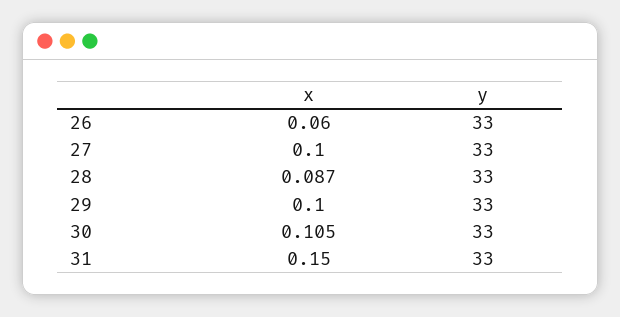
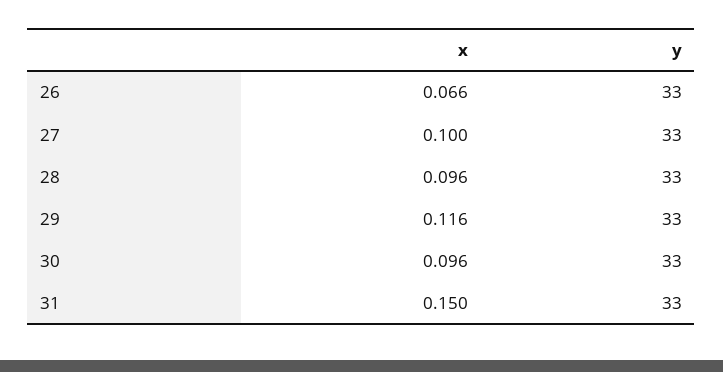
x, 26: 0.06 -> 0.066
x, 28: 0.087 -> 0.096
x, 29: 0.1 -> 0.116
x, 30: 0.105 -> 0.096

